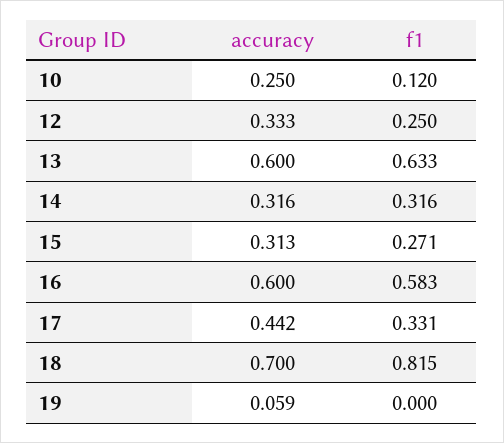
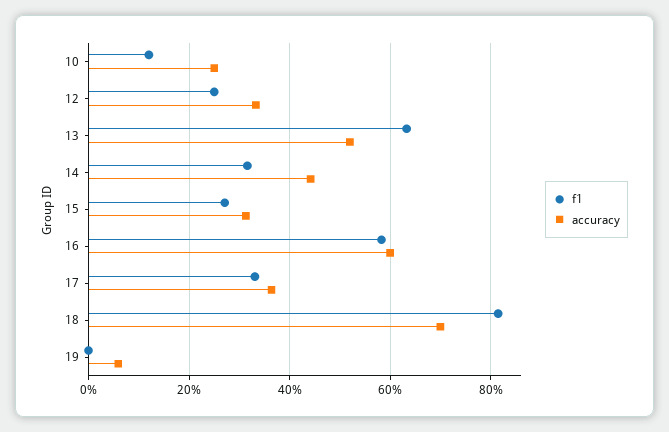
accuracy, 13: 0.6 -> 0.52
accuracy, 14: 0.316 -> 0.44
accuracy, 17: 0.442 -> 0.36

